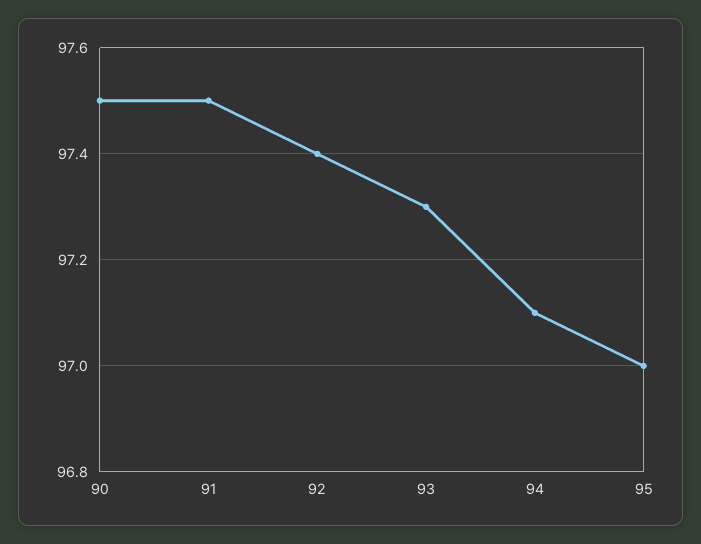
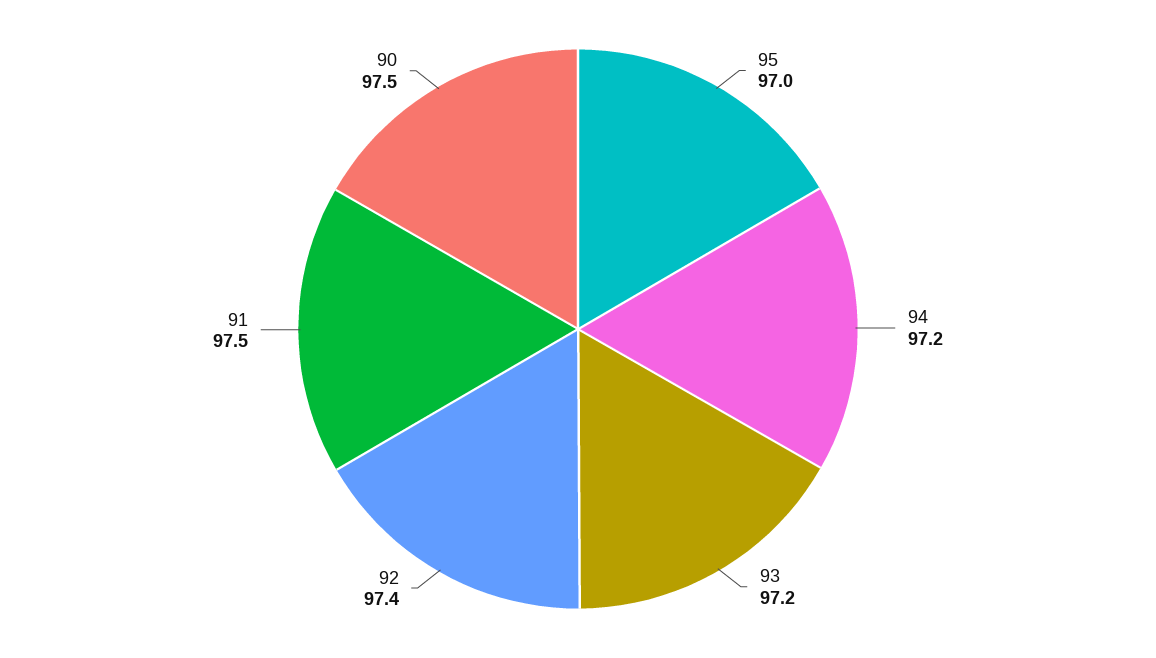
93: 97.3 -> 97.2
94: 97.1 -> 97.2

